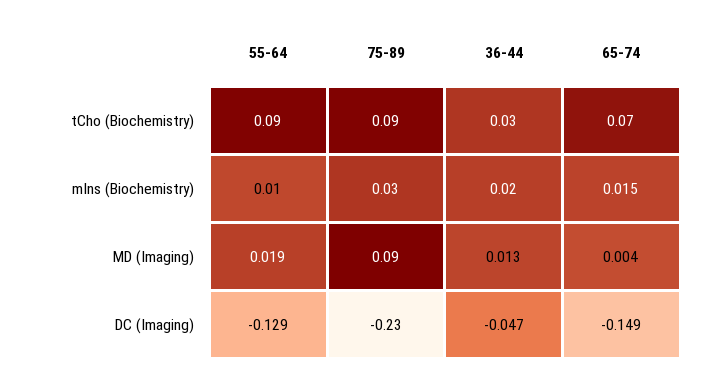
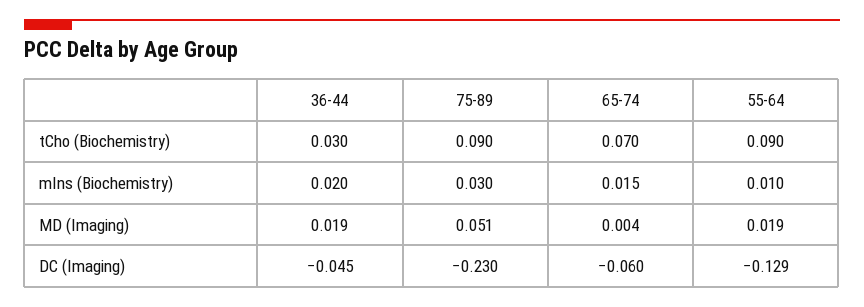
75-89, MD (Imaging): 0.09 -> 0.051
36-44, MD (Imaging): 0.013 -> 0.019
36-44, DC (Imaging): -0.047 -> -0.045
65-74, DC (Imaging): -0.149 -> -0.06

